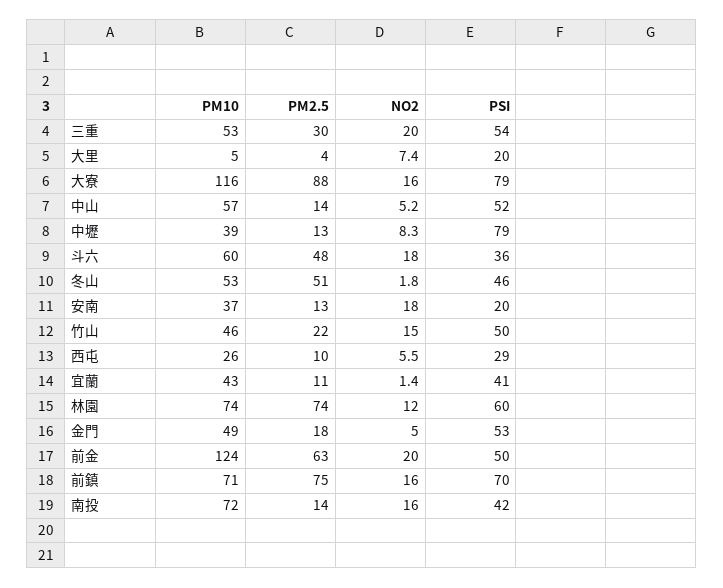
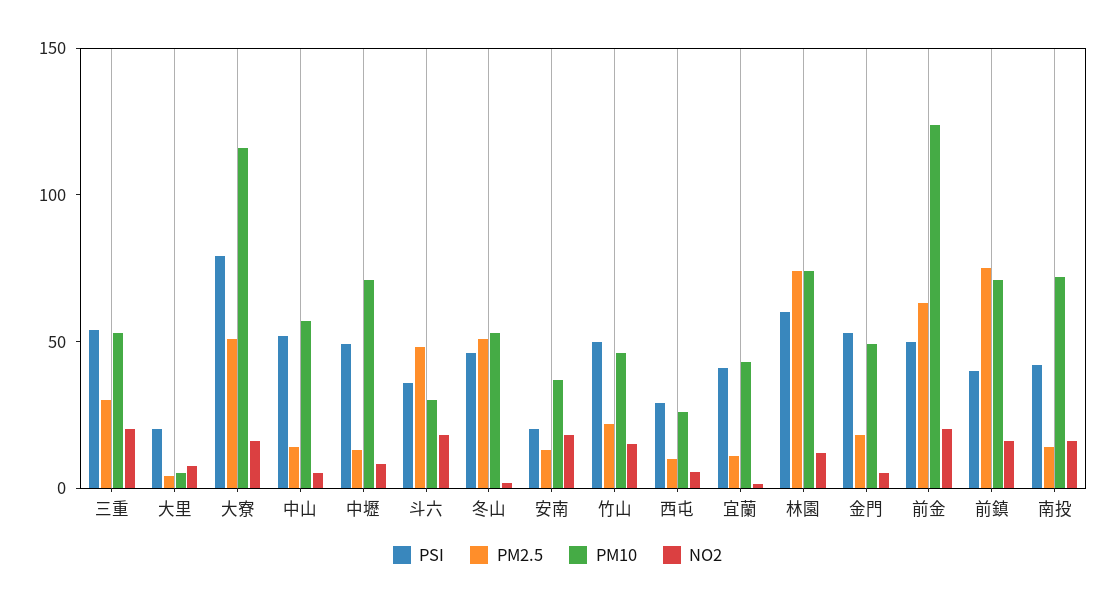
PM2.5, 大寮: 88 -> 50
PM10, 中壢: 39 -> 70
PSI, 中壢: 79 -> 50
PM10, 斗六: 60 -> 30
PSI, 前鎮: 70 -> 40

